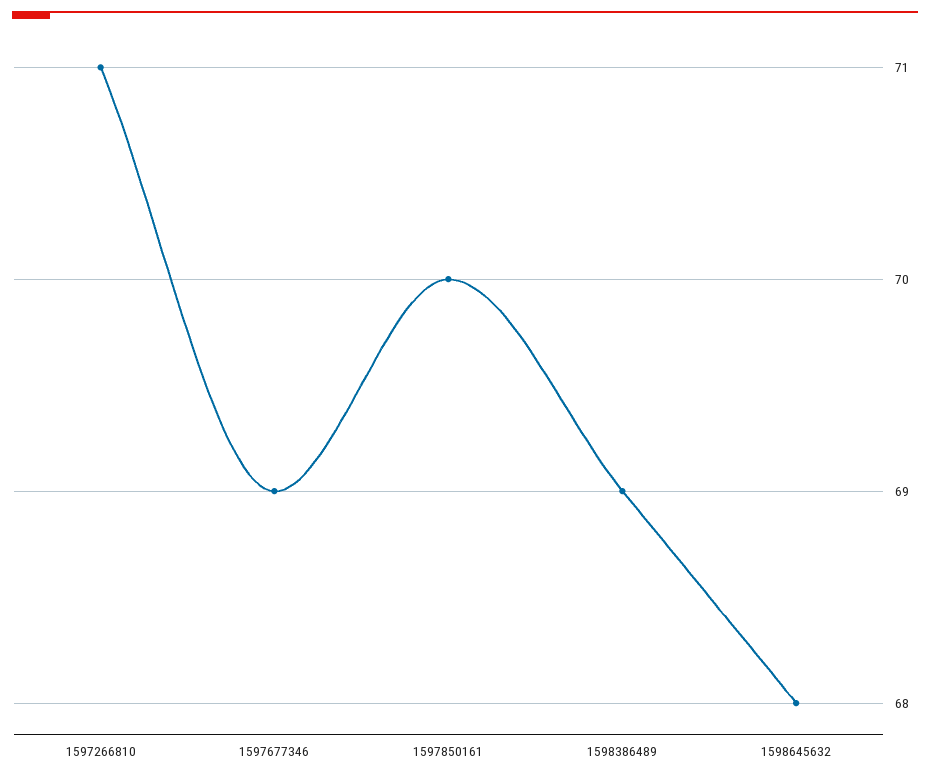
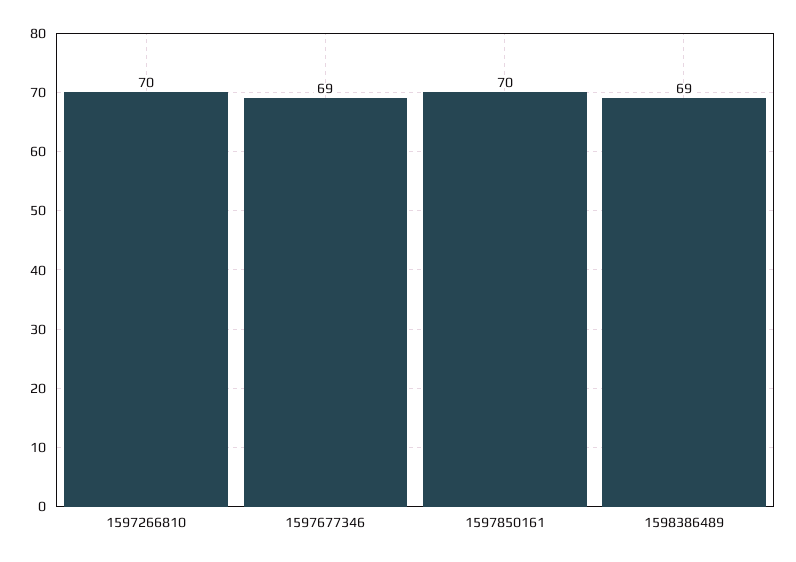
1597266810: 71 -> 70
1598645632: 68 -> none

